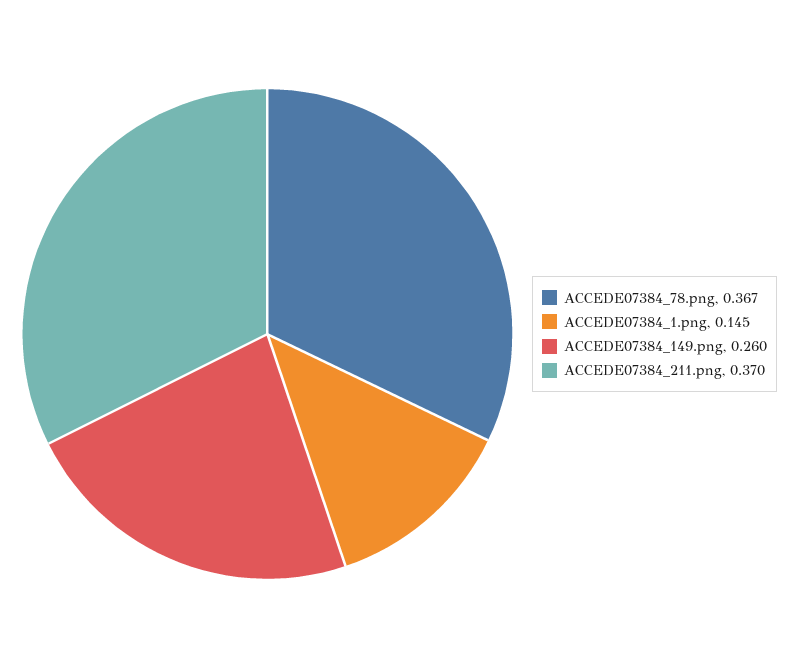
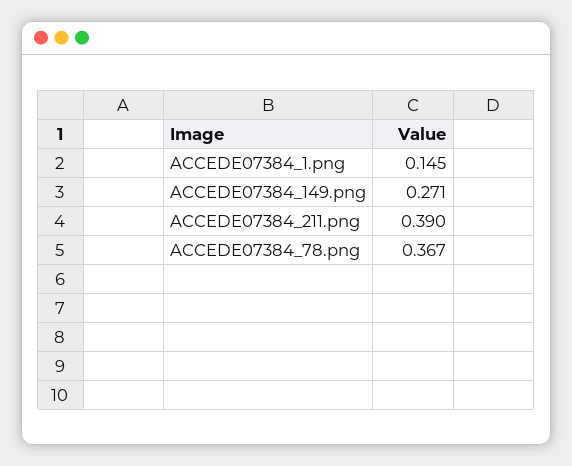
ACCEDE07384_149.png: 0.26 -> 0.271
ACCEDE07384_211.png: 0.37 -> 0.39

